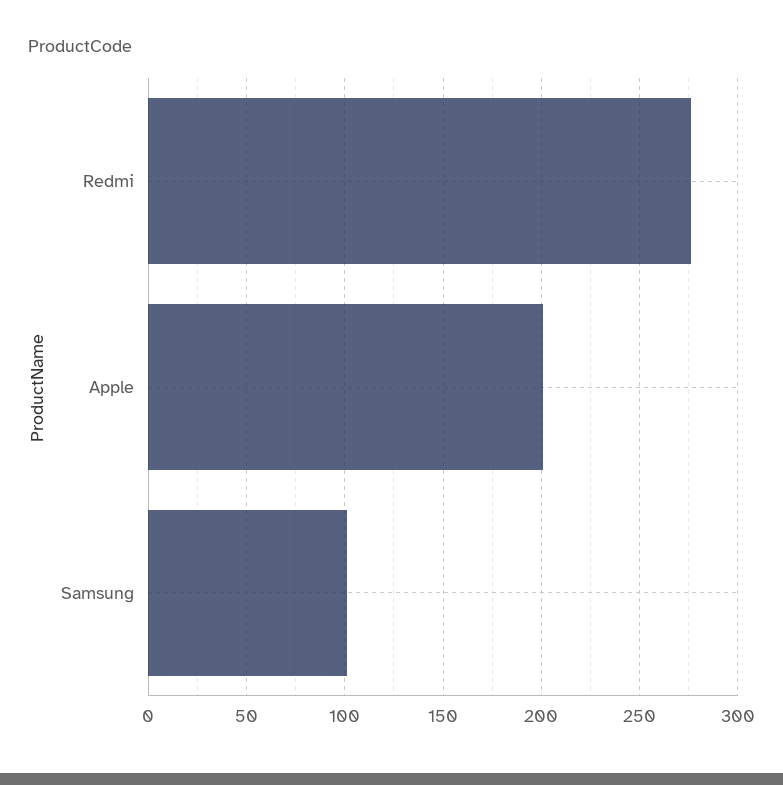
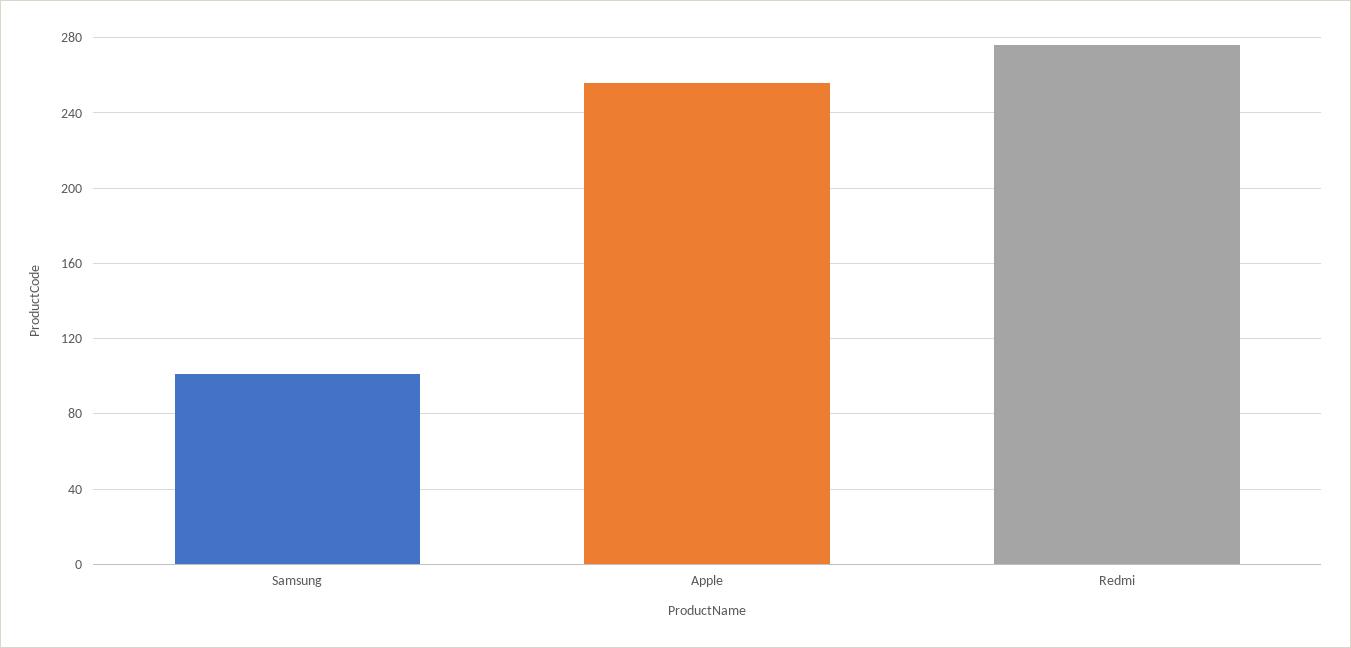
Apple: 200 -> 255

